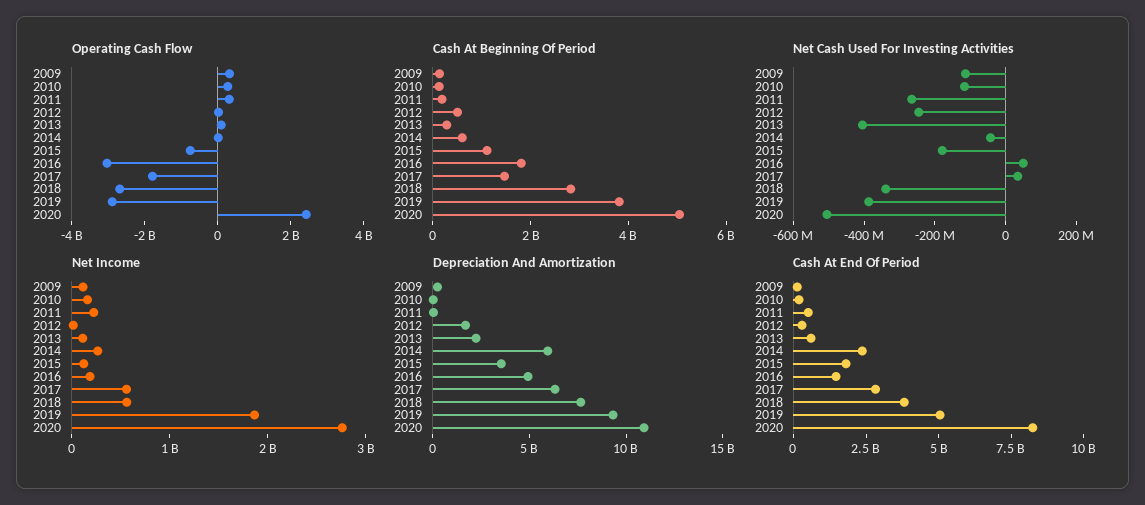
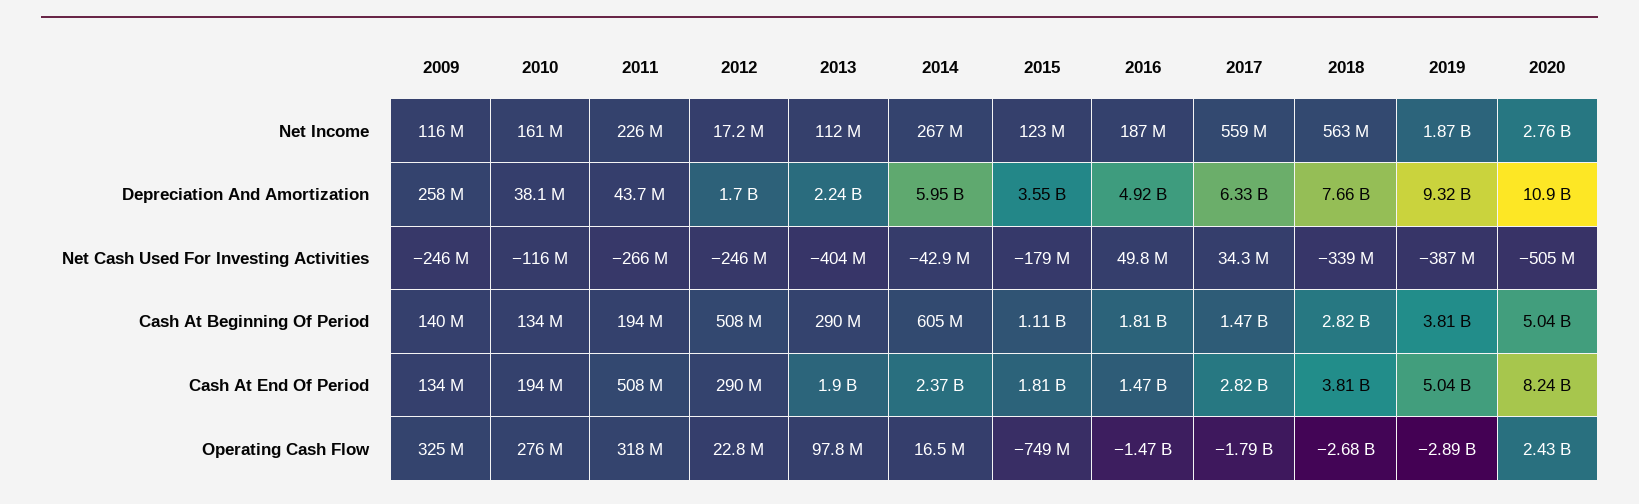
Operating Cash Flow, 2016: -3000000000 -> -1470000000
Net Cash Used For Investing Activities, 2009: -100000000 -> -246000000
Cash At End Of Period, 2013: 500000000 -> 1900000000

